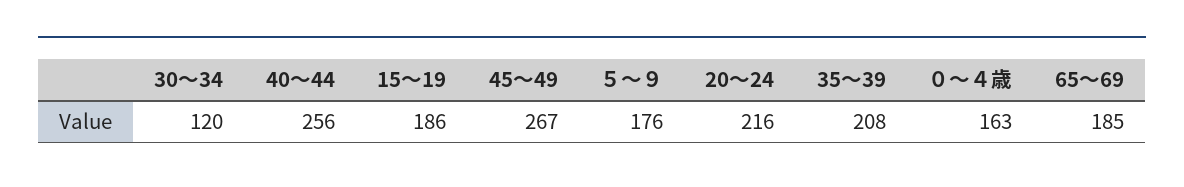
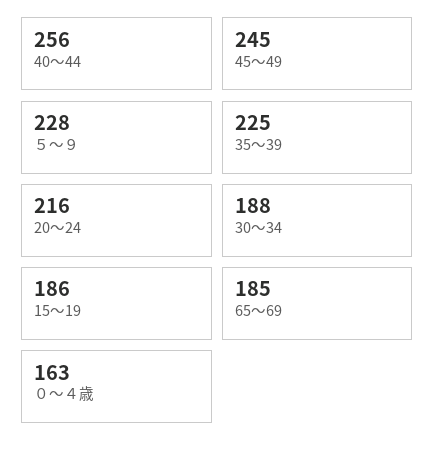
30～34: 120 -> 188
45～49: 267 -> 245
５～９: 176 -> 228
35～39: 208 -> 225

